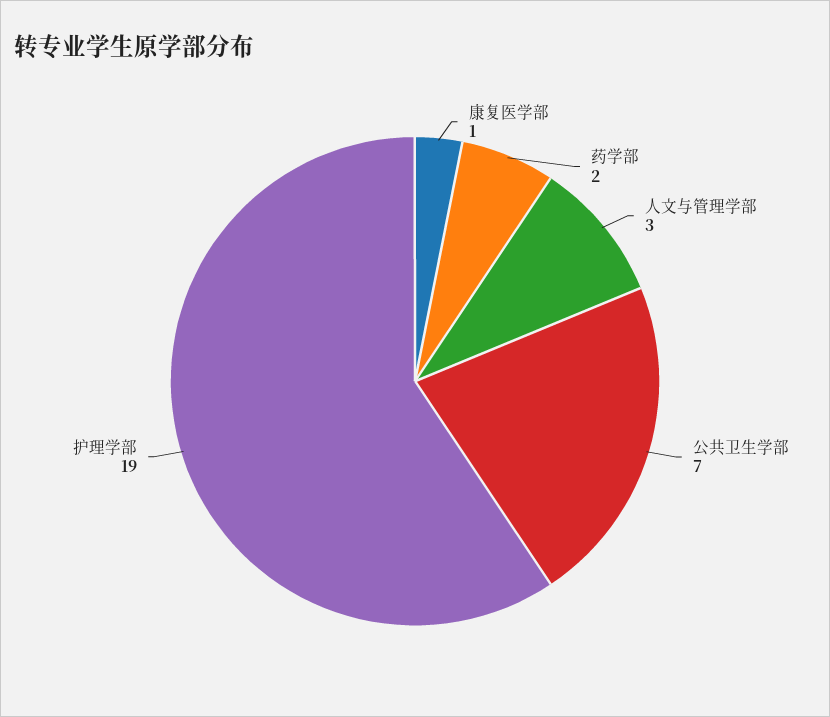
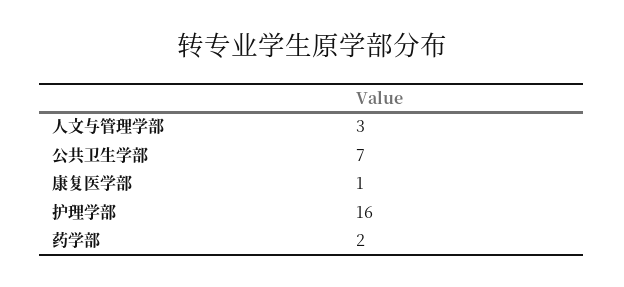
护理学部: 19 -> 16

